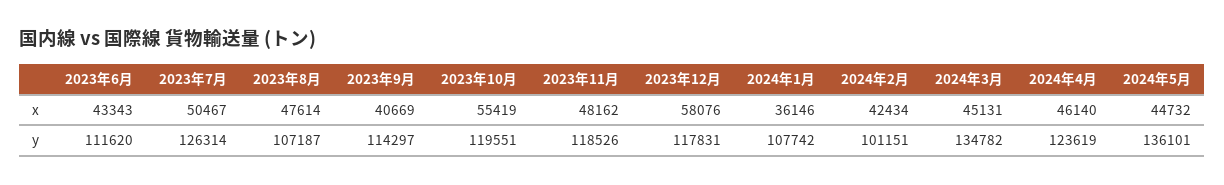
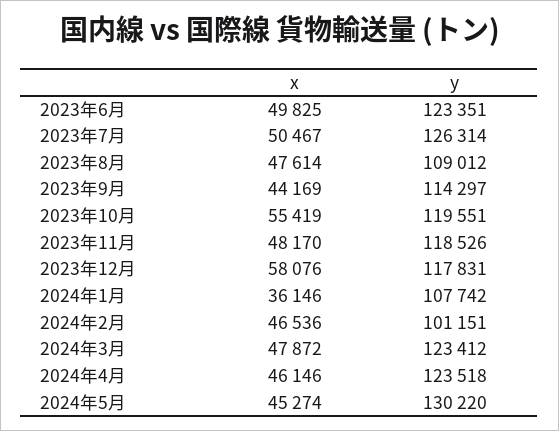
2023年6月, x: 43343 -> 49825
2023年9月, x: 40669 -> 44169
2023年11月, x: 48162 -> 48170
2024年2月, x: 42434 -> 46536
2024年3月, x: 45131 -> 47872
2024年4月, x: 46140 -> 46146
2024年5月, x: 44732 -> 45274
2023年6月, y: 111620 -> 123351
2023年8月, y: 107187 -> 109012
2024年3月, y: 134782 -> 123412
2024年4月, y: 123619 -> 123518
2024年5月, y: 136101 -> 130220

